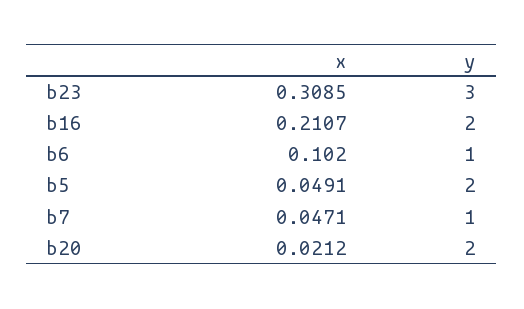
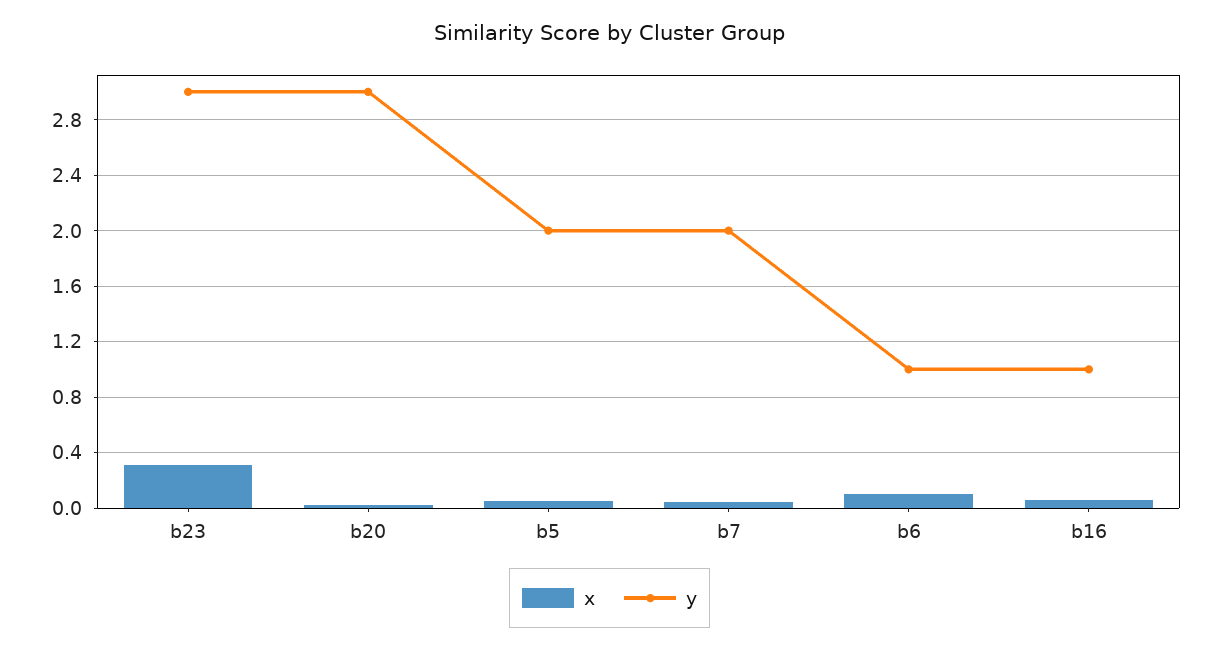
x, b16: 0.2107 -> 0.05
y, b16: 2 -> 1
y, b7: 1 -> 2
y, b20: 2 -> 3

